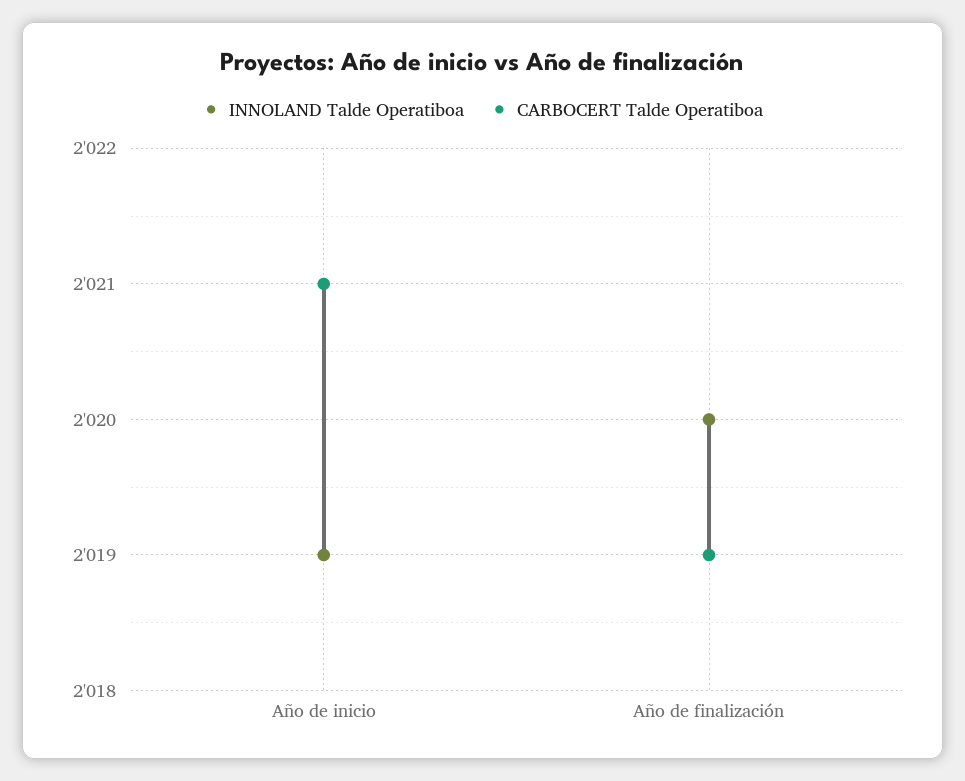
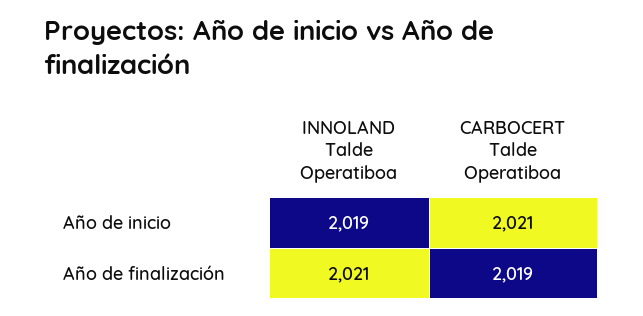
INNOLAND Talde Operatiboa, Año de finalización: 2020 -> 2021

